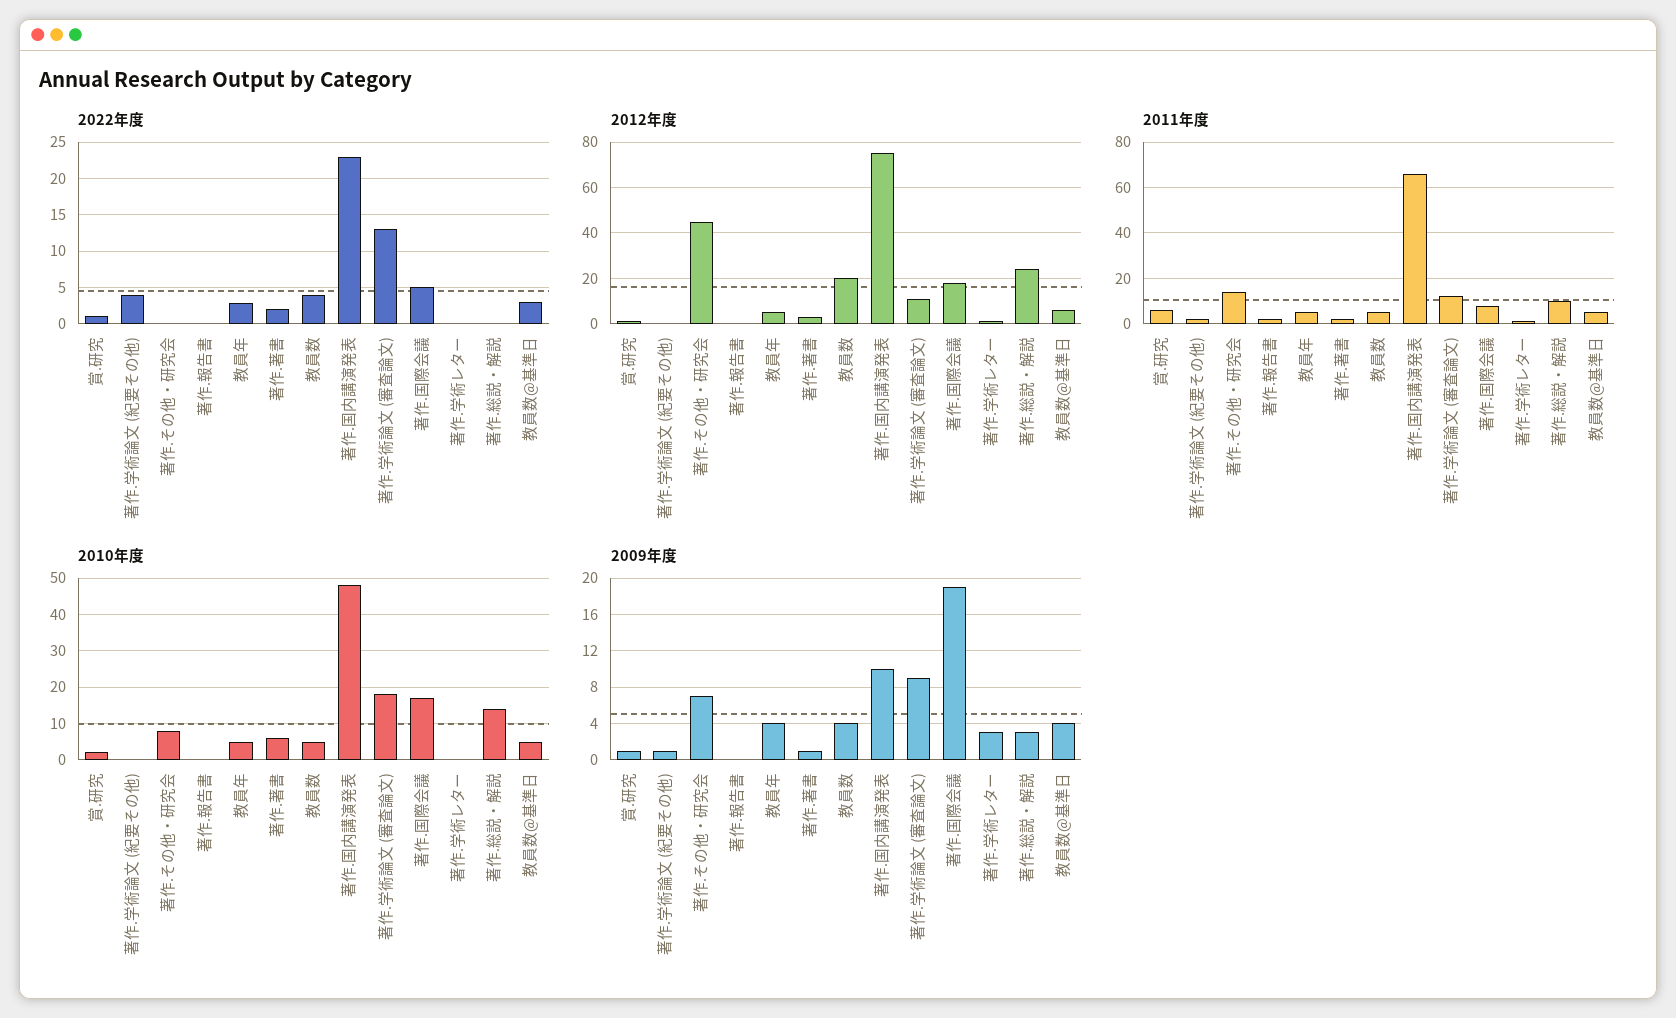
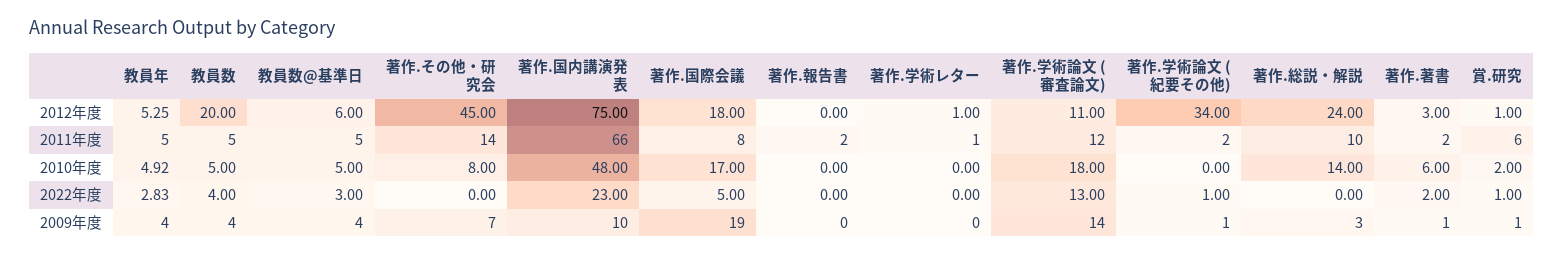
2022年度, 著作.学術論文 (紀要その他): 4 -> 1
2012年度, 著作.学術論文 (紀要その他): 0 -> 34
2009年度, 著作.学術論文 (審査論文): 9 -> 14
2009年度, 著作.学術レター: 3 -> 0

